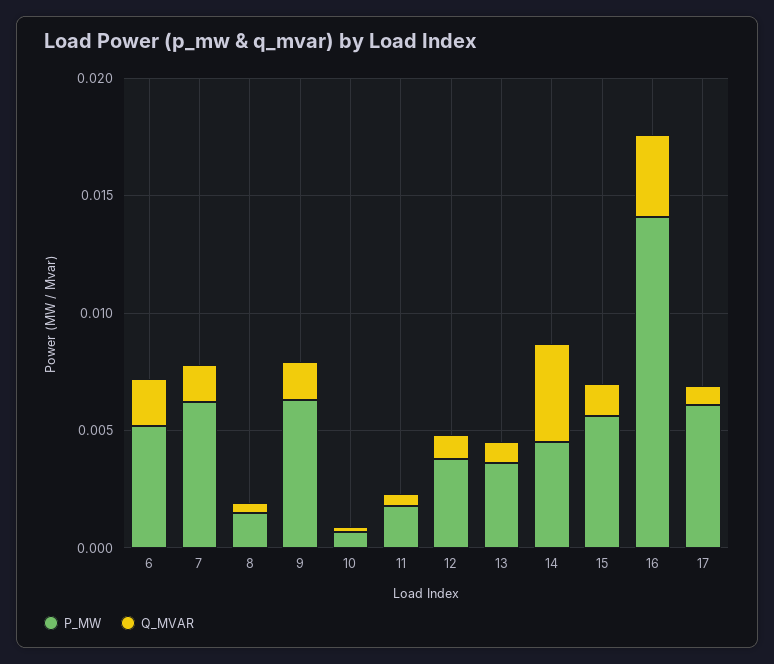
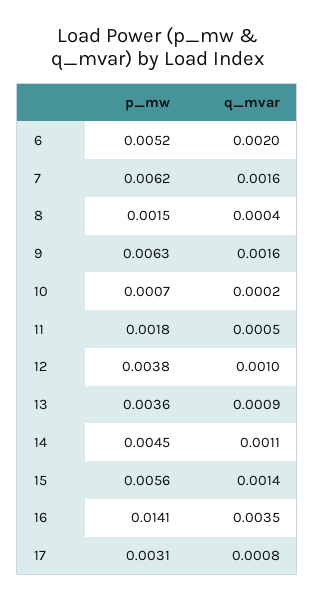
Q_MVAR, 14: 0.004 -> 0.0011
P_MW, 17: 0.006 -> 0.0031

